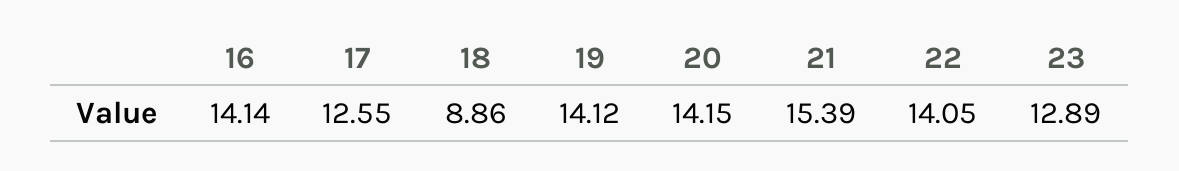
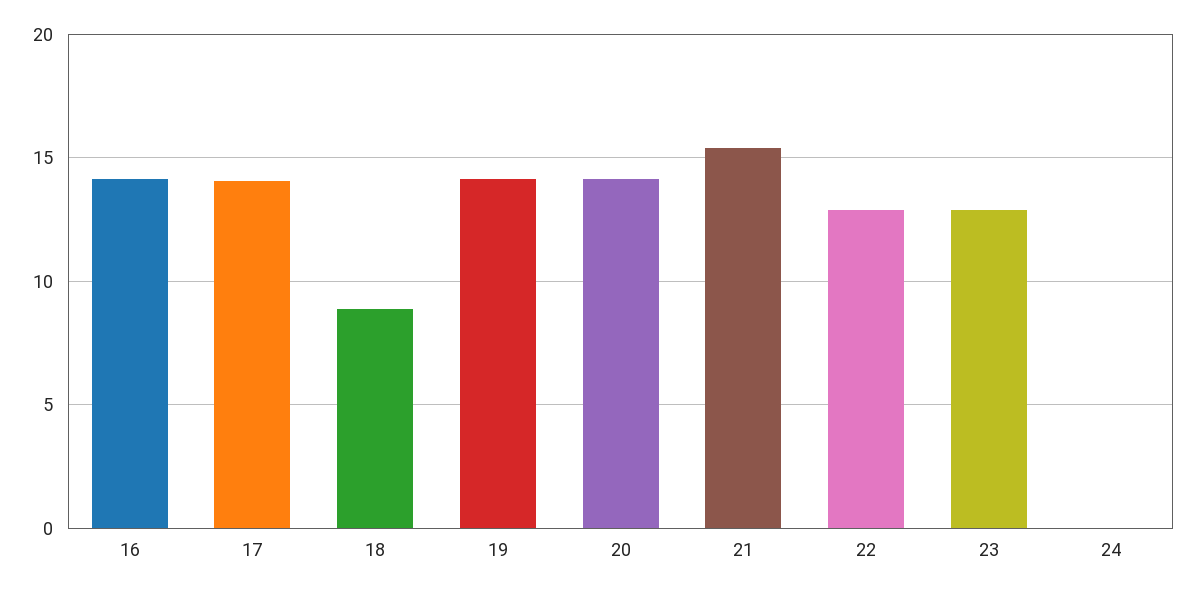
17: 12.55 -> 14
22: 14.05 -> 13
24: none -> 0

